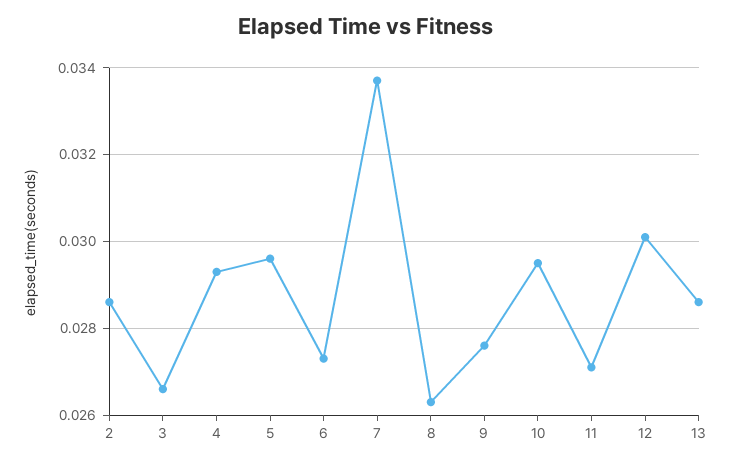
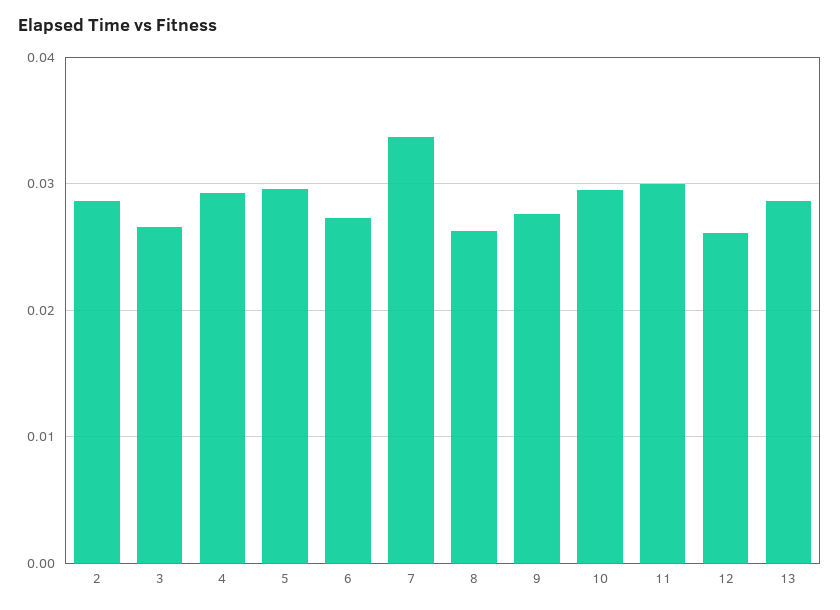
11: 0.027 -> 0.03
12: 0.03 -> 0.026

